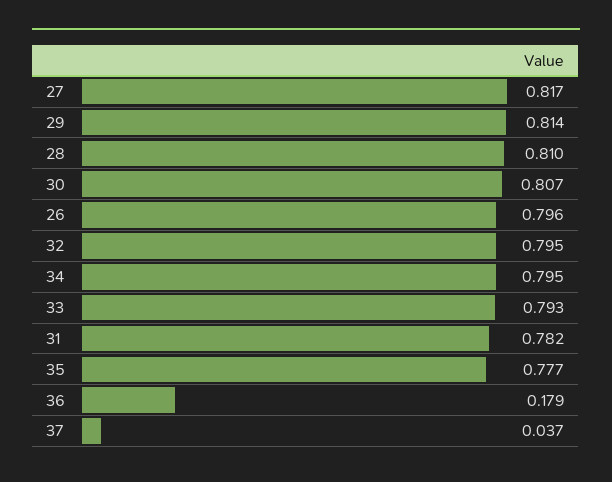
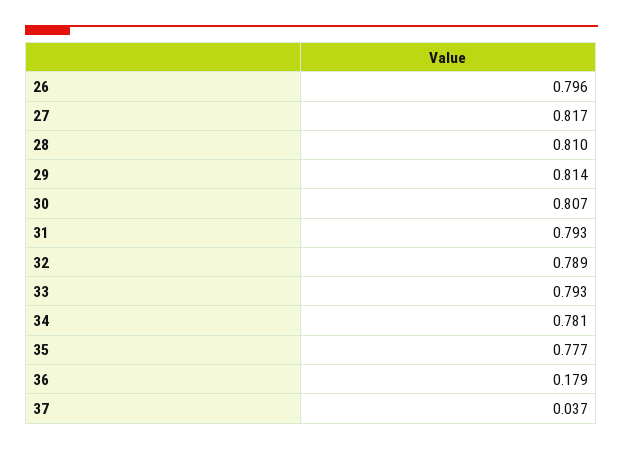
32: 0.795 -> 0.789
34: 0.795 -> 0.781
31: 0.782 -> 0.793

